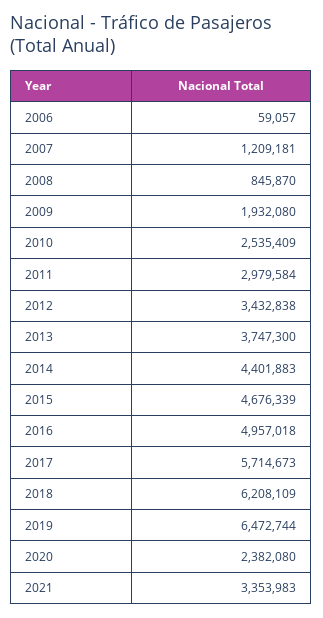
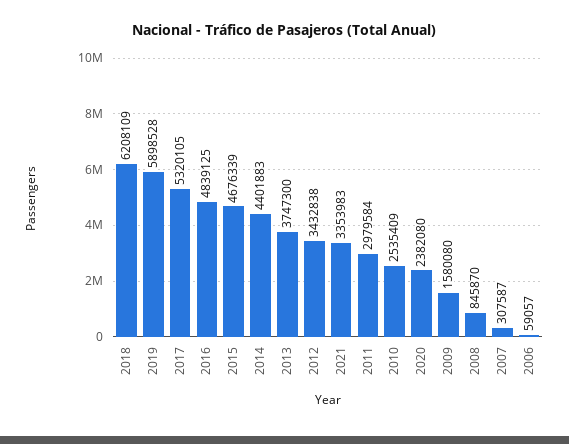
2007: 1209181 -> 307587
2009: 1932080 -> 1580080
2016: 4957018 -> 4839125
2017: 5714673 -> 5320105
2019: 6472744 -> 5898528

